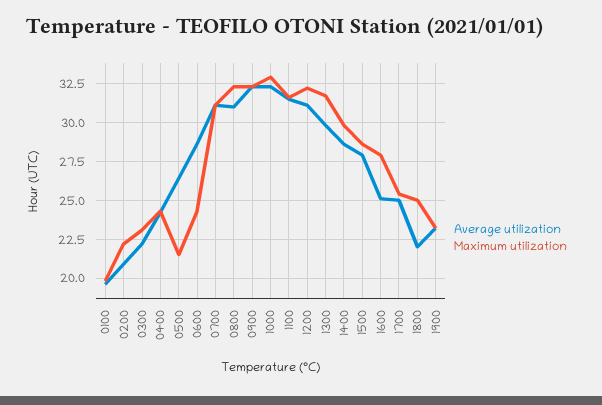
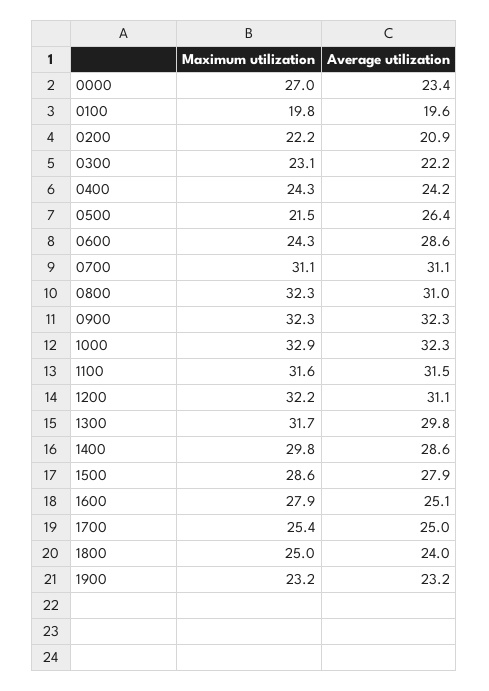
Average utilization, 1800: 22 -> 24
Maximum utilization, 0000: none -> 27
Average utilization, 0000: none -> 23.4

